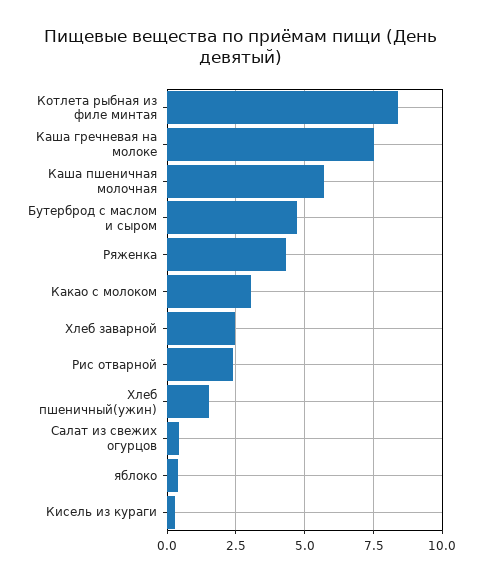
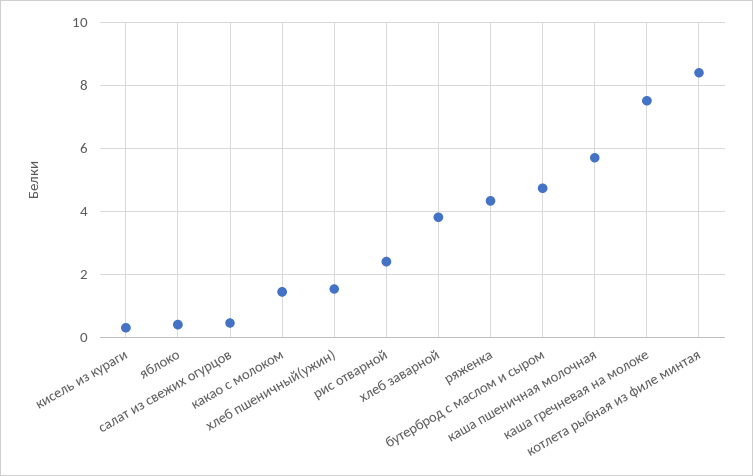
Какао с молоком: 3 -> 1.4
Хлеб заварной: 2.5 -> 3.8

